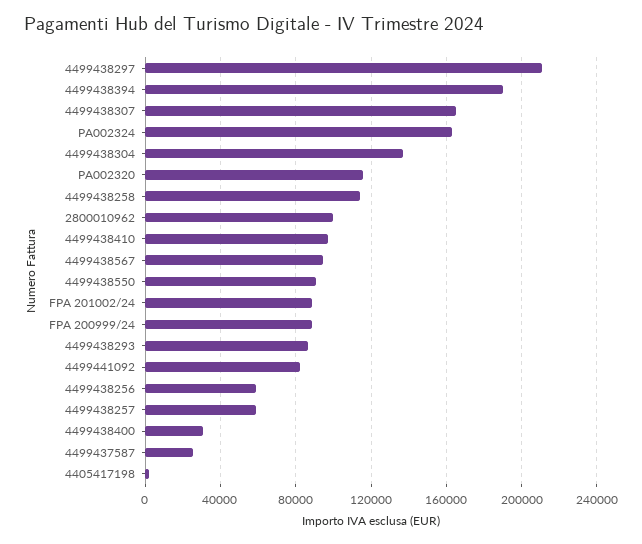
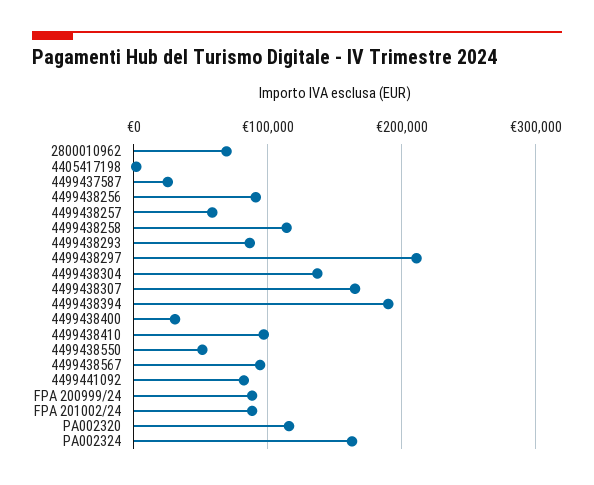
2800010962: 100000 -> 70000
4499438550: 90000 -> 50000
4499438256: 60000 -> 90000

